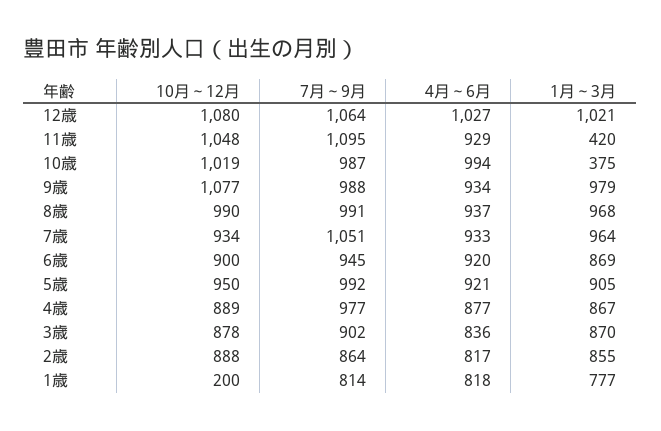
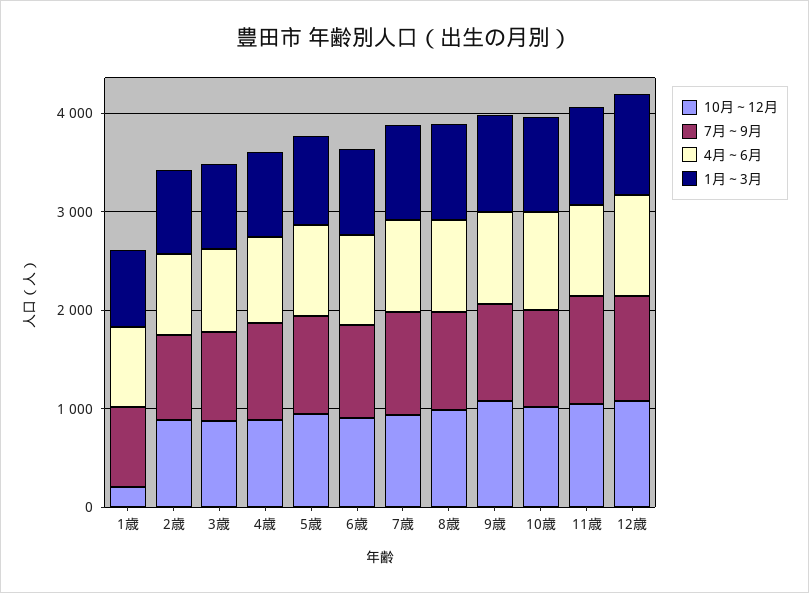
1月～3月, 11歳: 420 -> 1000
1月～3月, 10歳: 375 -> 1000

